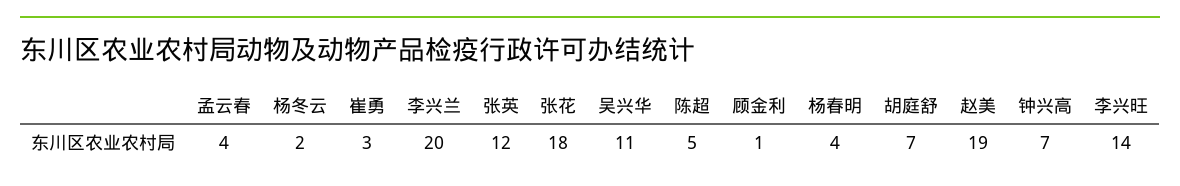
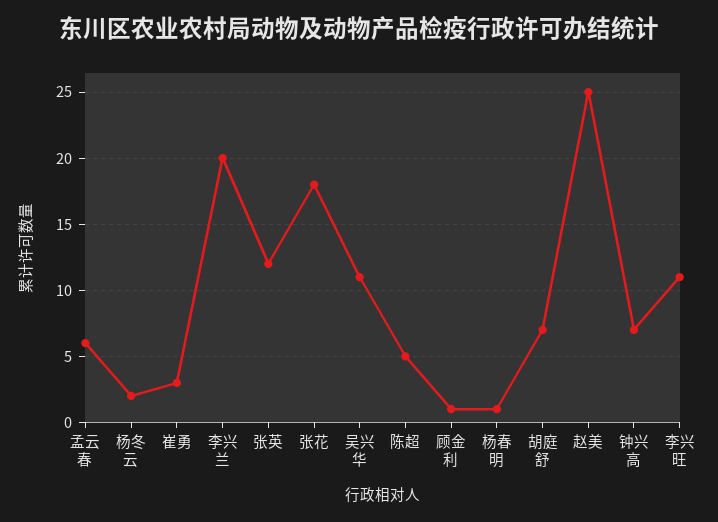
孟云春: 4 -> 6
杨春明: 4 -> 1
赵美: 19 -> 25
李兴旺: 14 -> 11

